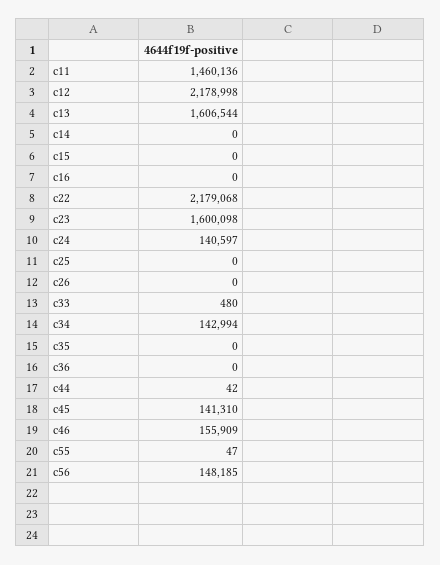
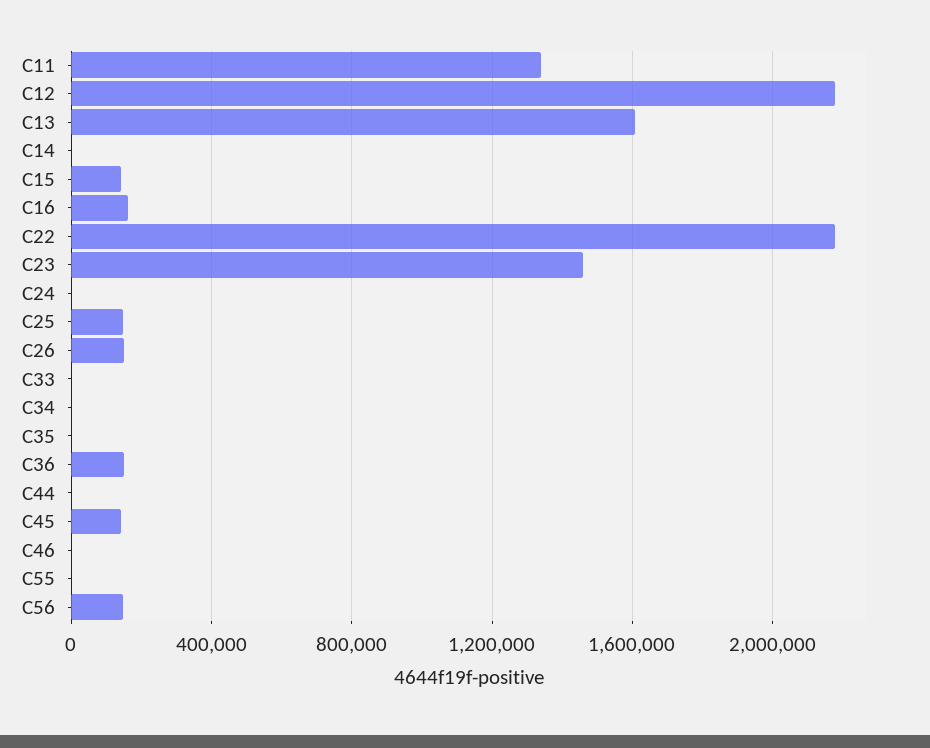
c11: 1460136 -> 1350000
c15: 0 -> 150000
c16: 0 -> 150000
c23: 1600098 -> 1450000
c24: 140597 -> 0
c25: 0 -> 150000
c26: 0 -> 150000
c34: 142994 -> 0
c36: 0 -> 150000
c46: 155909 -> 0

